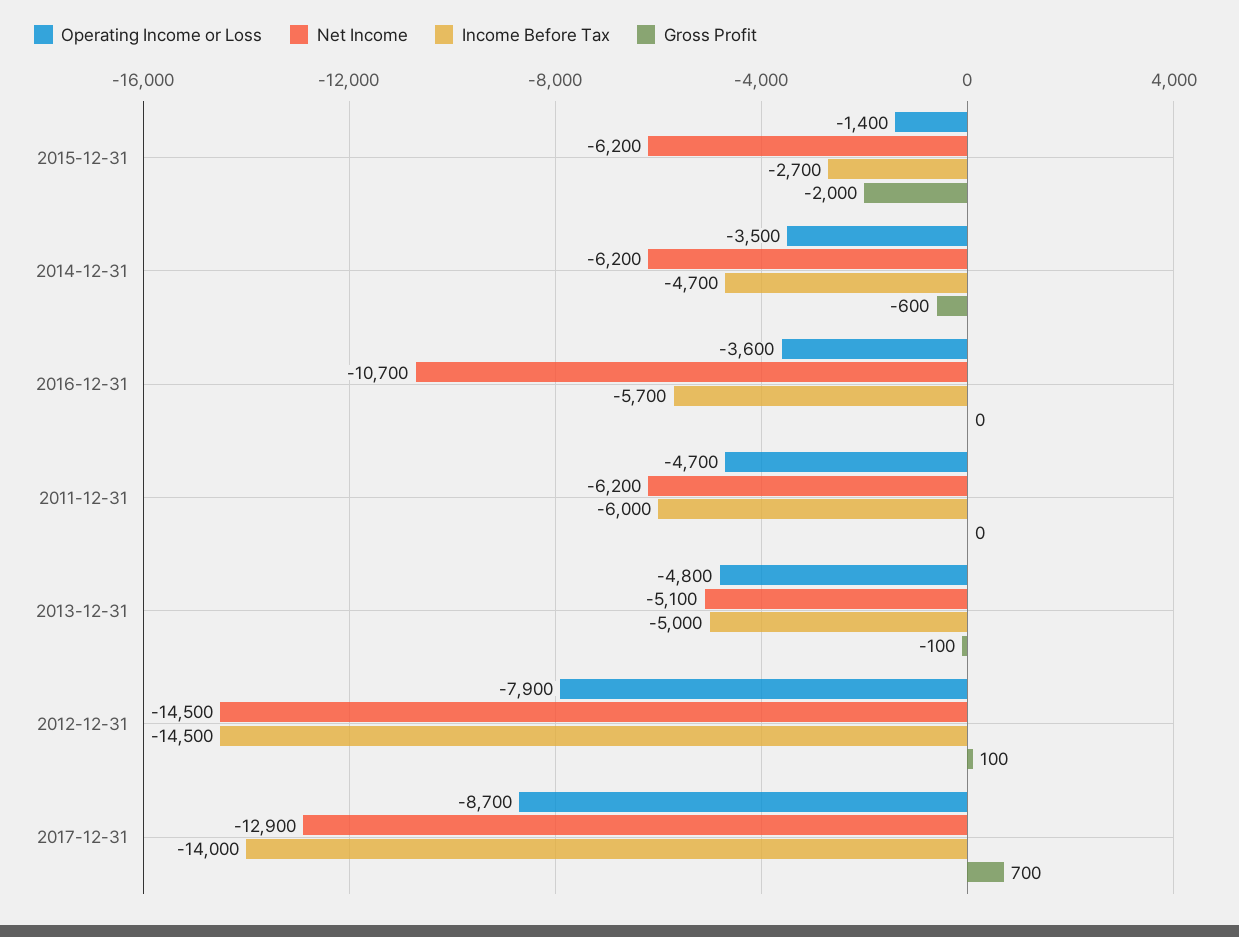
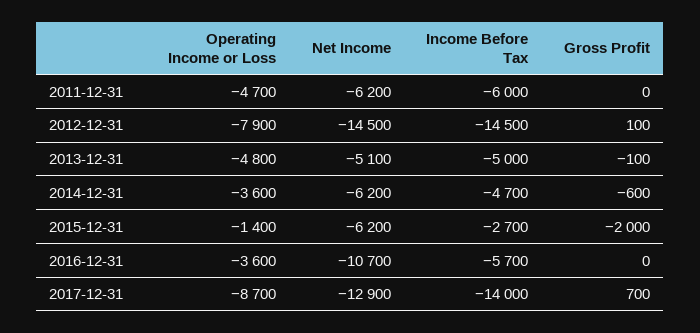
Operating Income or Loss, 2014-12-31: -3500 -> -3600

